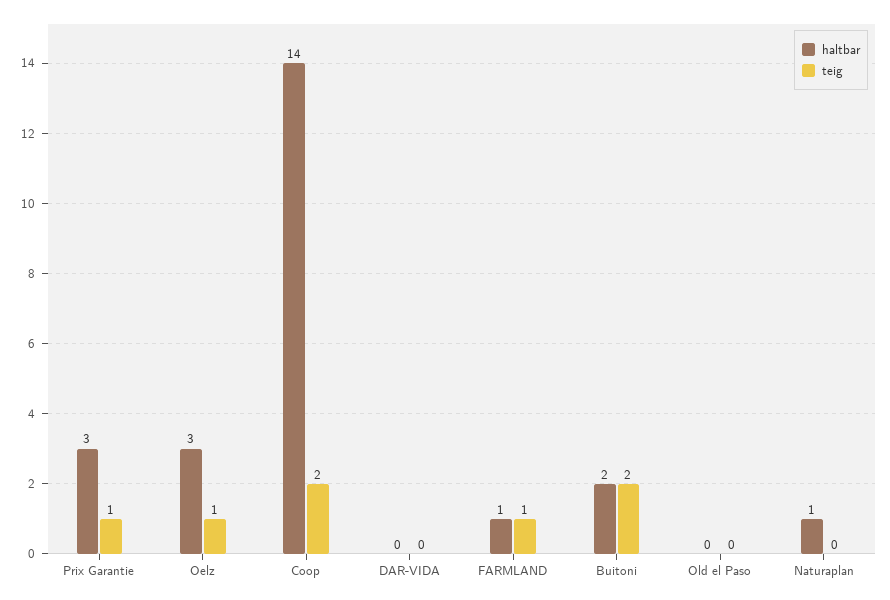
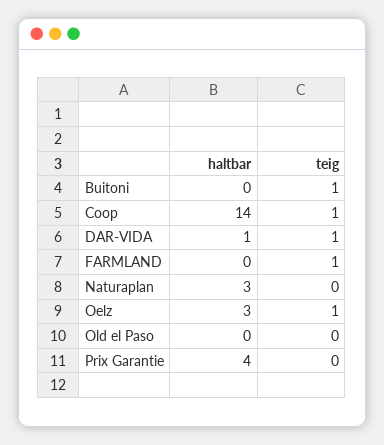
haltbar, Prix Garantie: 3 -> 4
teig, Prix Garantie: 1 -> 0
teig, Coop: 2 -> 1
haltbar, DAR-VIDA: 0 -> 1
teig, DAR-VIDA: 0 -> 1
haltbar, FARMLAND: 1 -> 0
haltbar, Buitoni: 2 -> 0
teig, Buitoni: 2 -> 1
haltbar, Naturaplan: 1 -> 3

